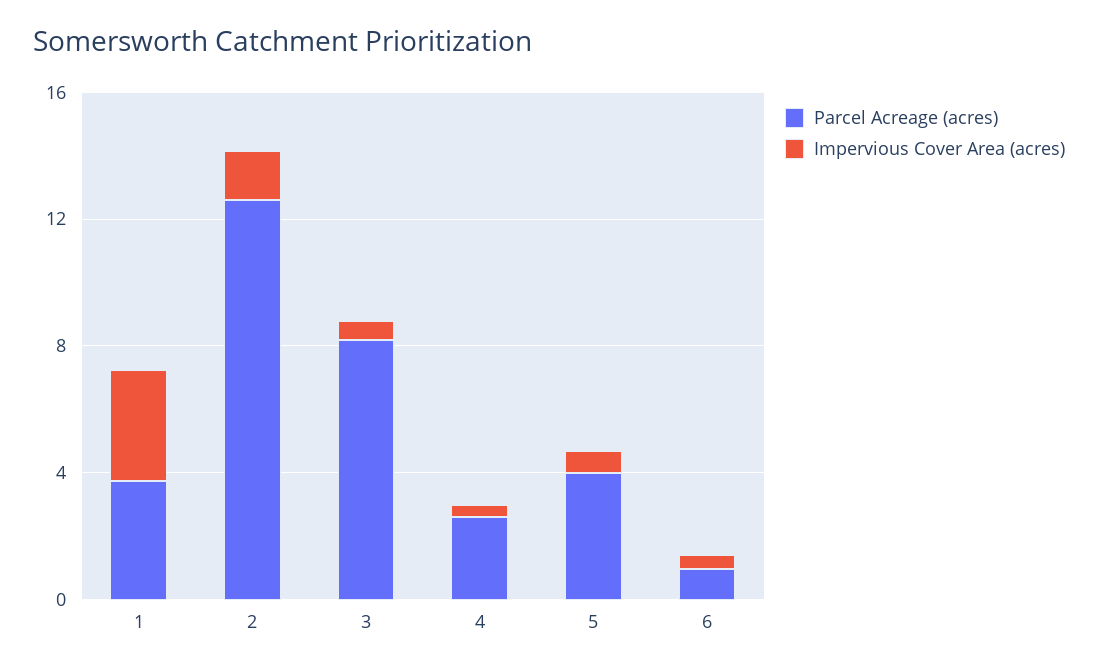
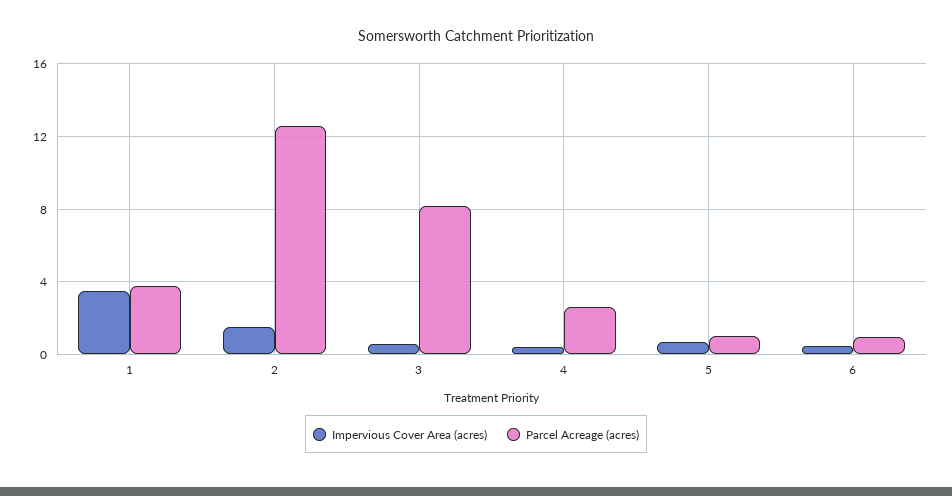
Parcel Acreage (acres), 5: 4 -> 1

